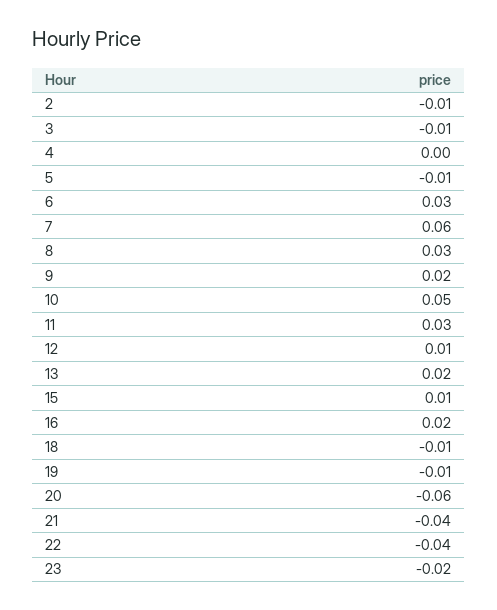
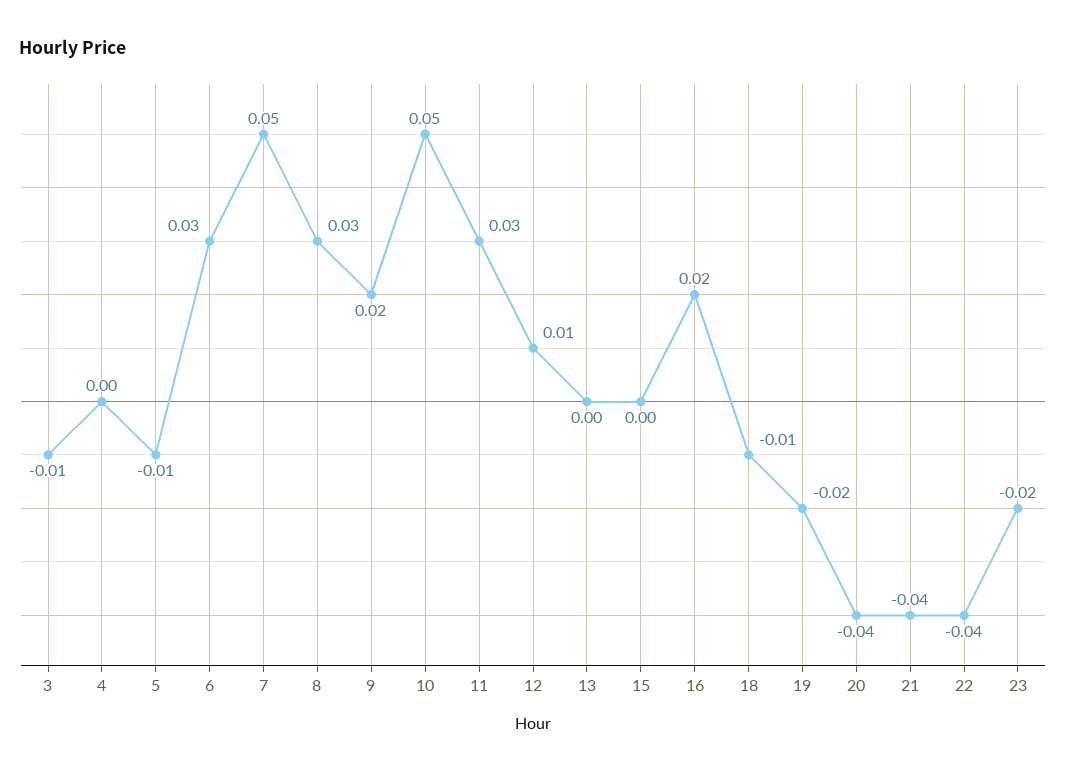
2: -0.01 -> none
7: 0.06 -> 0.05
13: 0.02 -> 0
15: 0.01 -> 0
19: -0.01 -> -0.02
20: -0.06 -> -0.04

